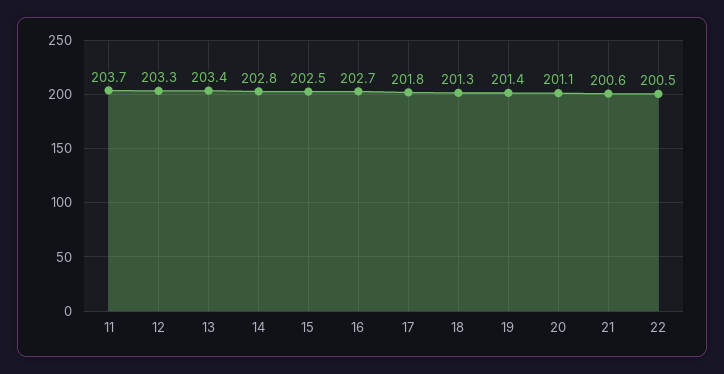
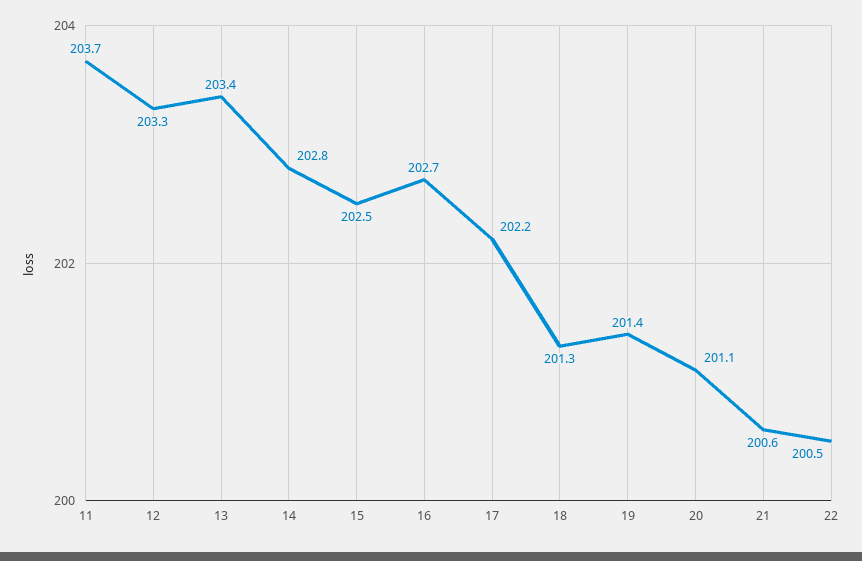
17: 201.8 -> 202.2

